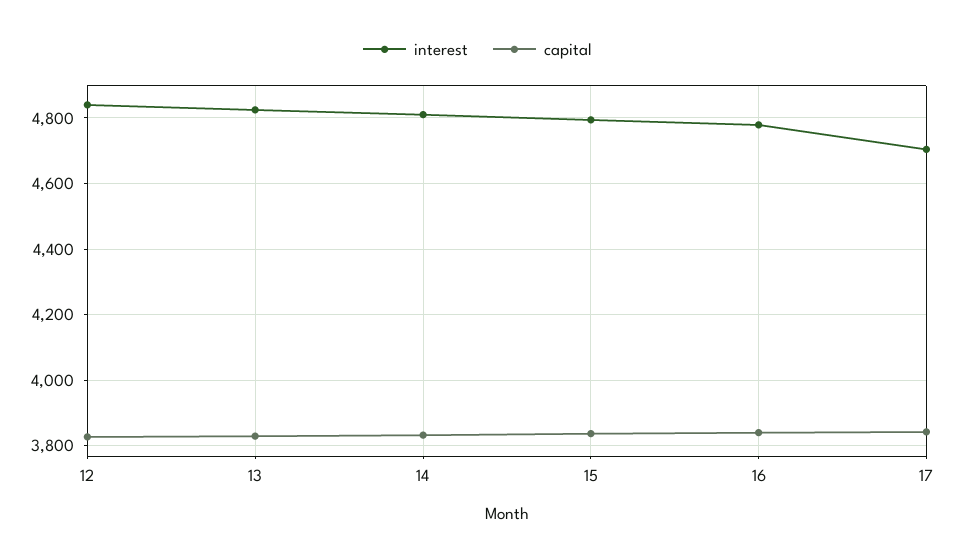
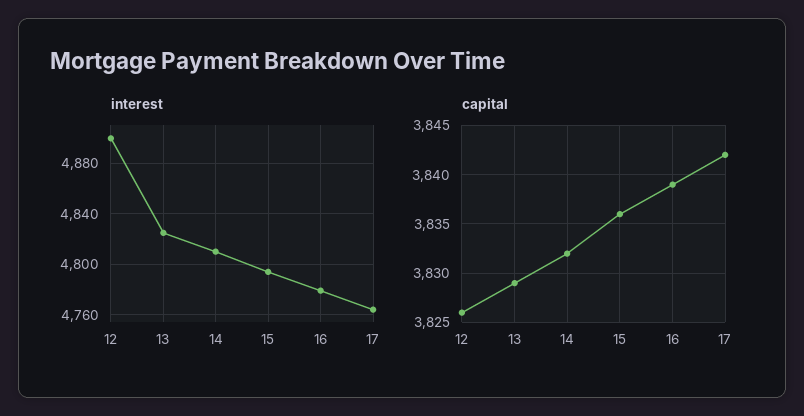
interest, 12: 4840 -> 4900
interest, 17: 4700 -> 4765

